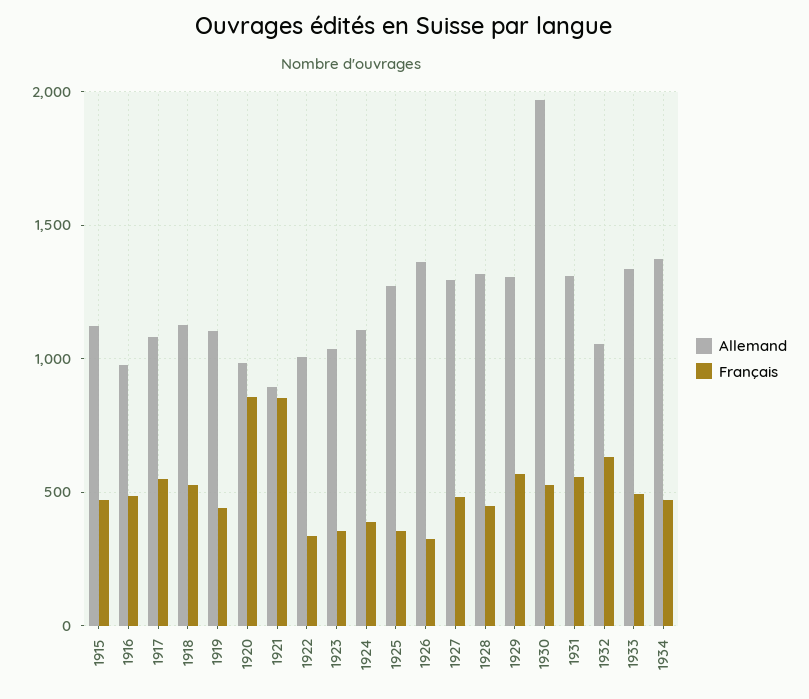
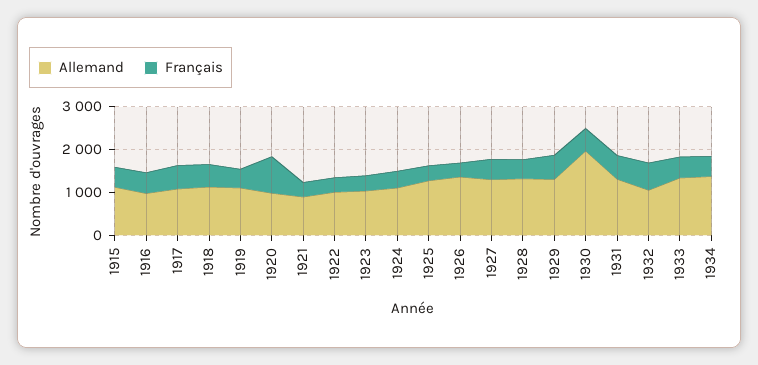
Français, 1921: 850 -> 400

